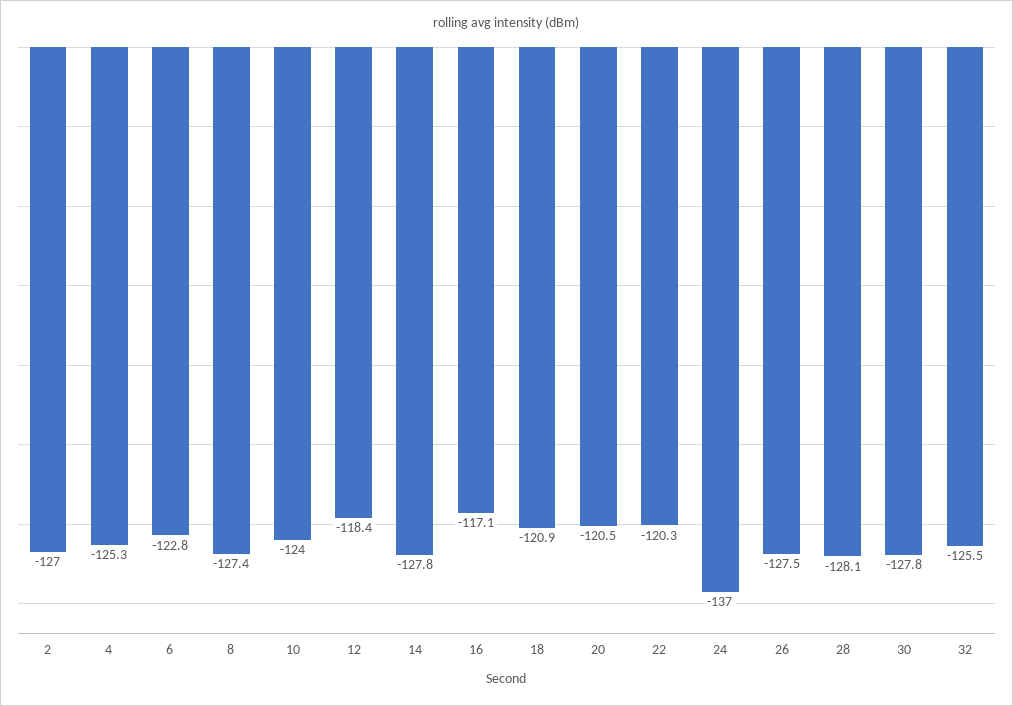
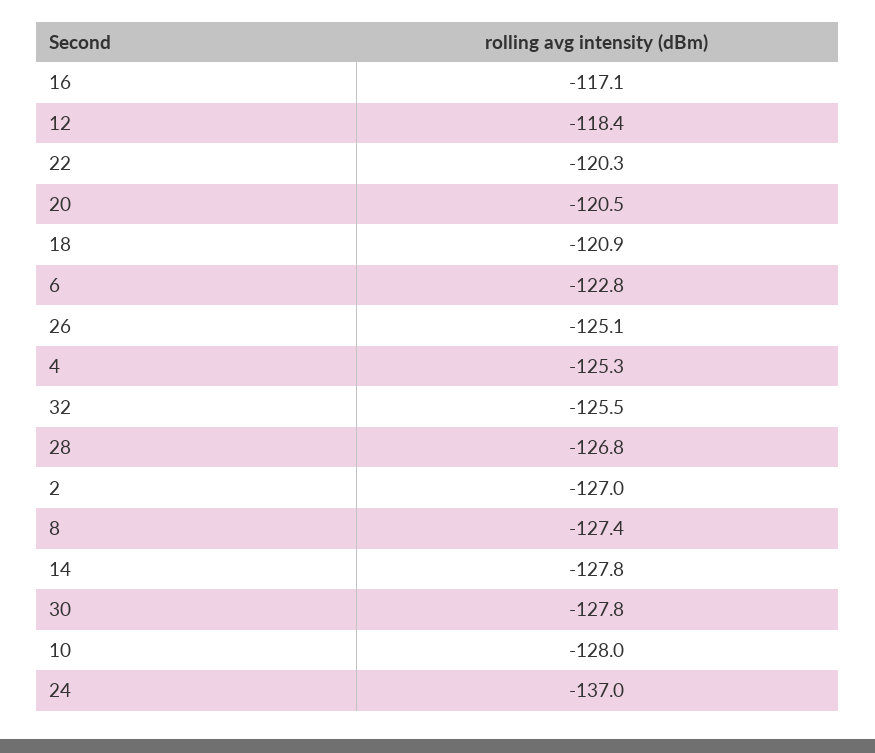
10: -124 -> -128
26: -127.5 -> -125.1
28: -128.1 -> -126.8

